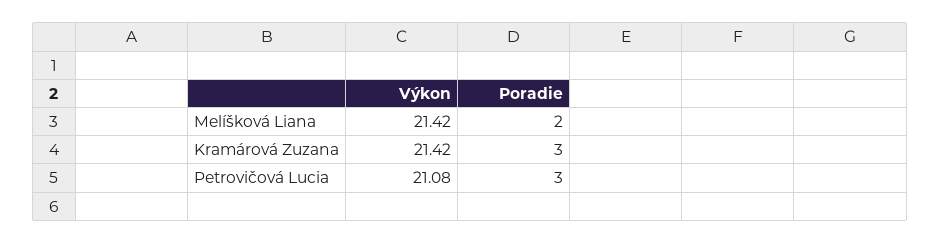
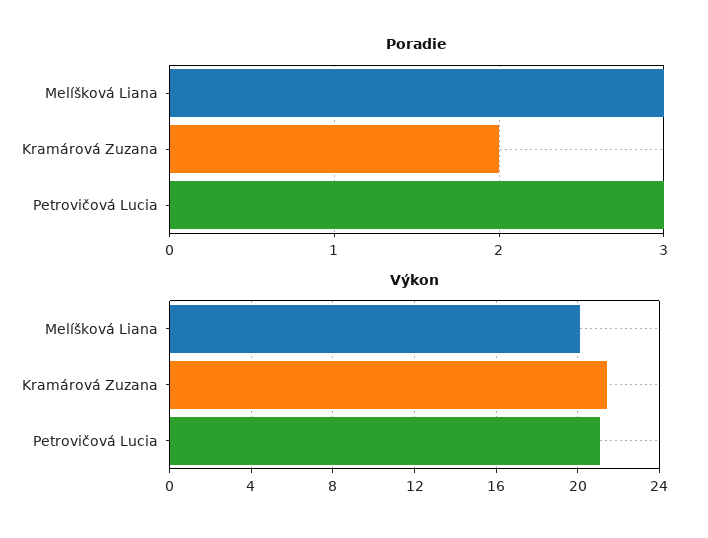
Výkon, Melíšková Liana: 21.42 -> 20
Poradie, Melíšková Liana: 2 -> 3
Poradie, Kramárová Zuzana: 3 -> 2

